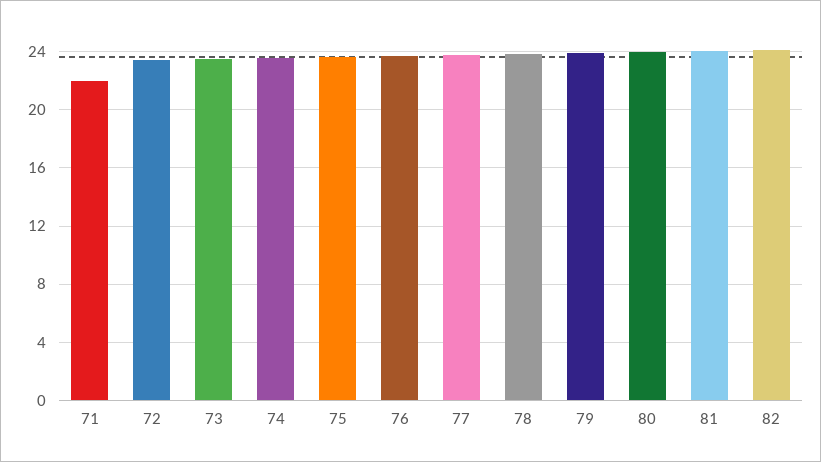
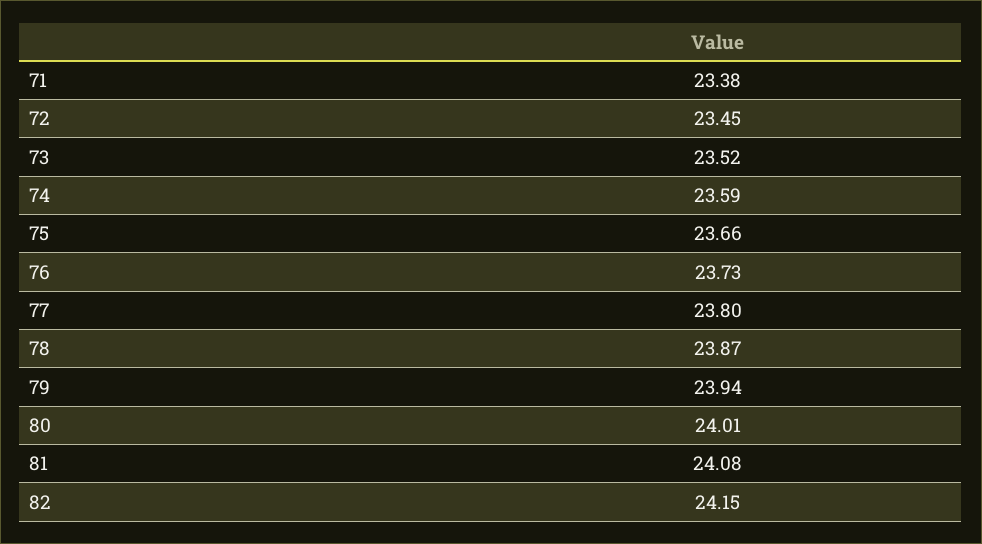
71: 22 -> 23.38

